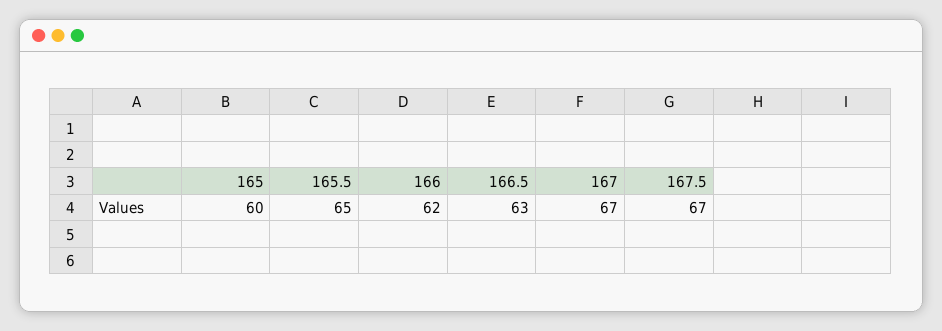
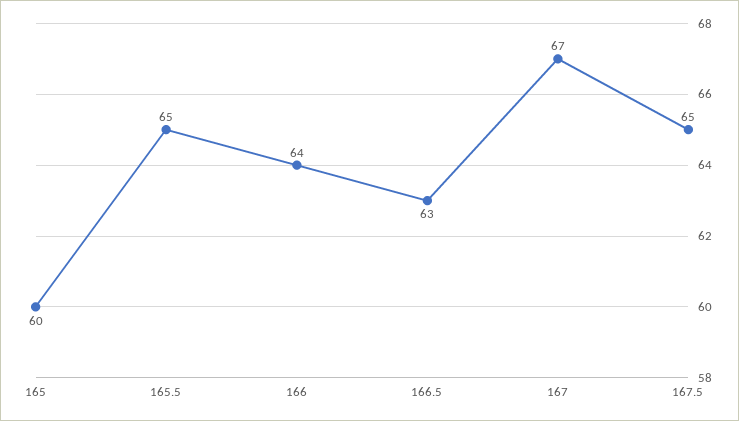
166: 62 -> 64
167.5: 67 -> 65

